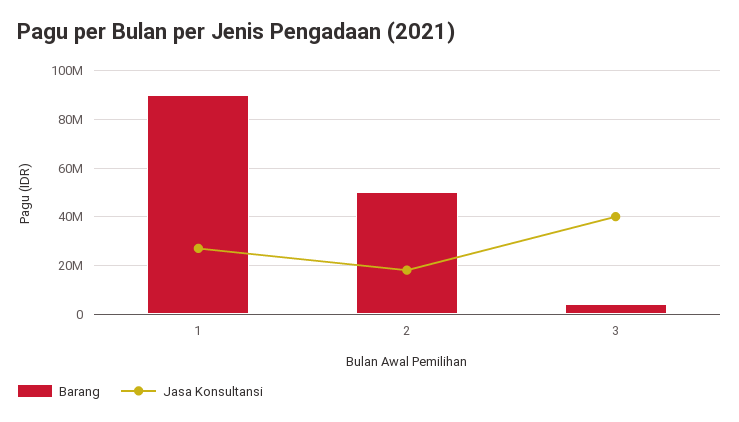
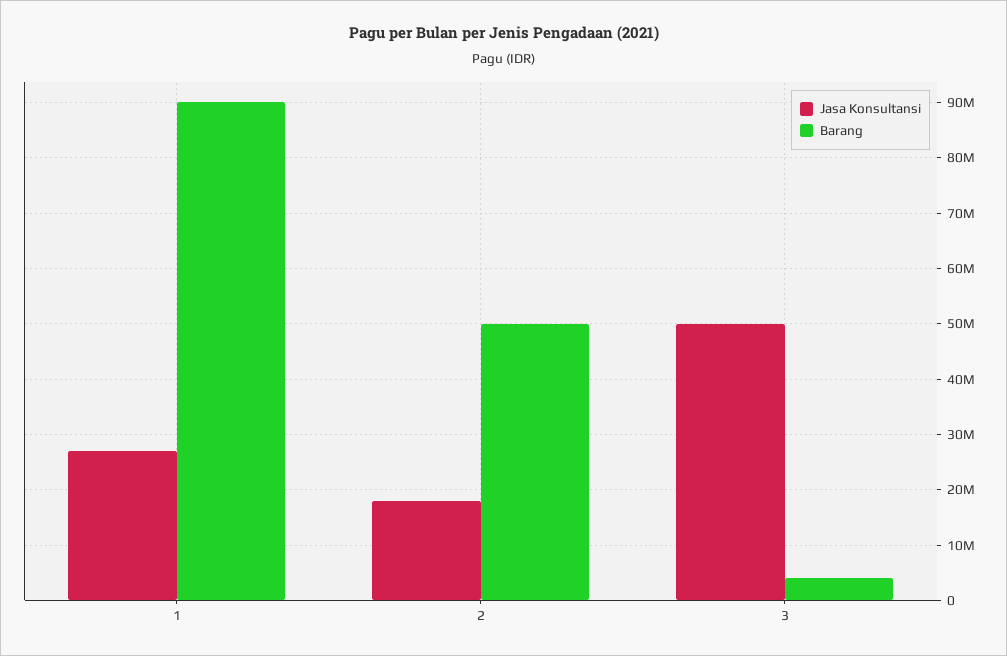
Jasa Konsultansi, 3: 40000000 -> 50000000

